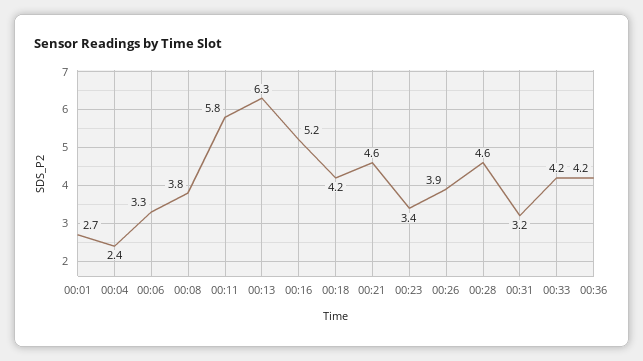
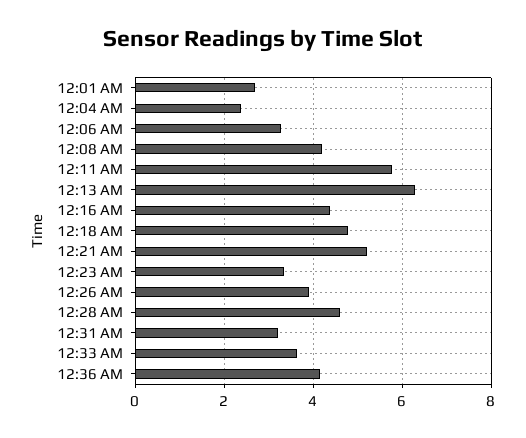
00:08: 3.8 -> 4.2
00:16: 5.2 -> 4.4
00:18: 4.2 -> 4.8
00:21: 4.6 -> 5.2
00:33: 4.2 -> 3.6

